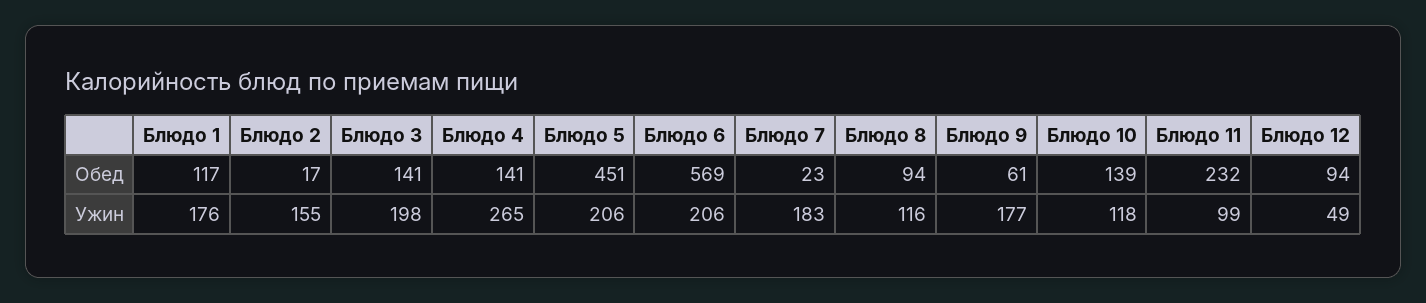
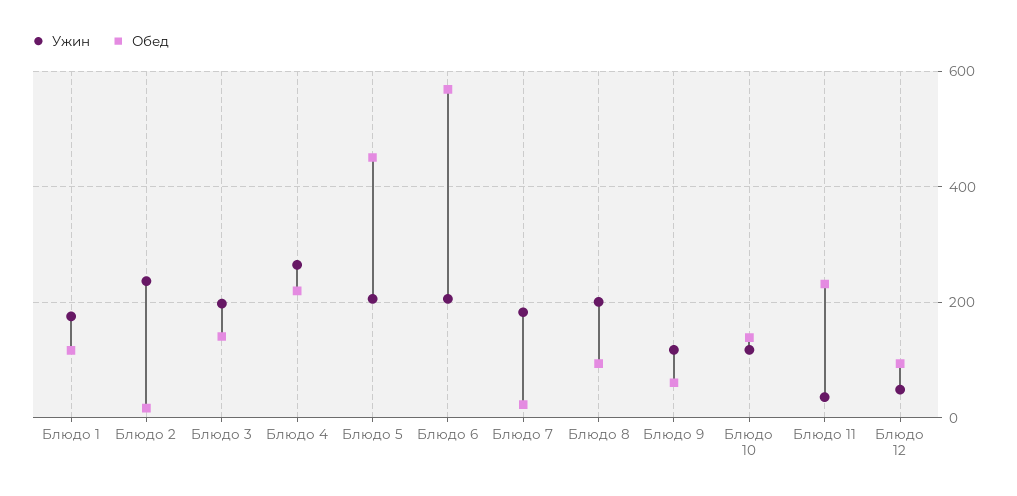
Обед, Блюдо 4: 141 -> 220
Ужин, Блюдо 2: 155 -> 240
Ужин, Блюдо 8: 116 -> 200
Ужин, Блюдо 9: 177 -> 120
Ужин, Блюдо 11: 99 -> 40

